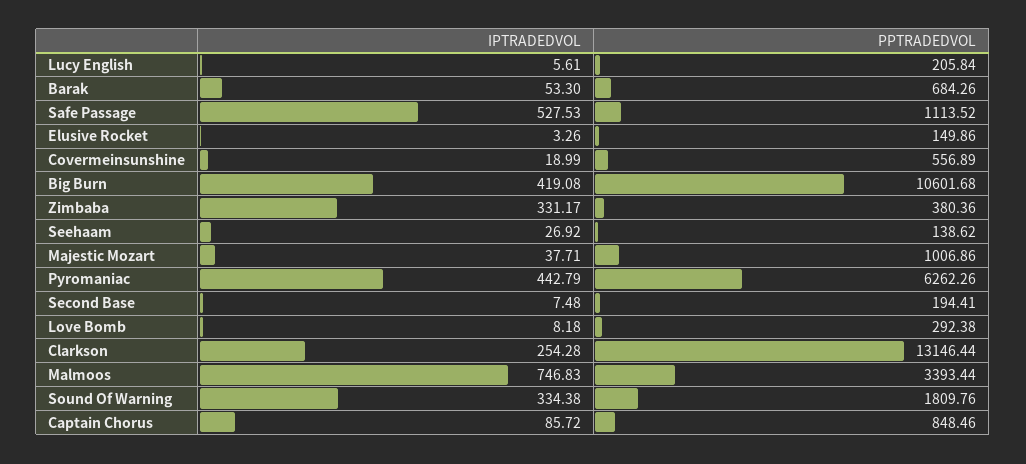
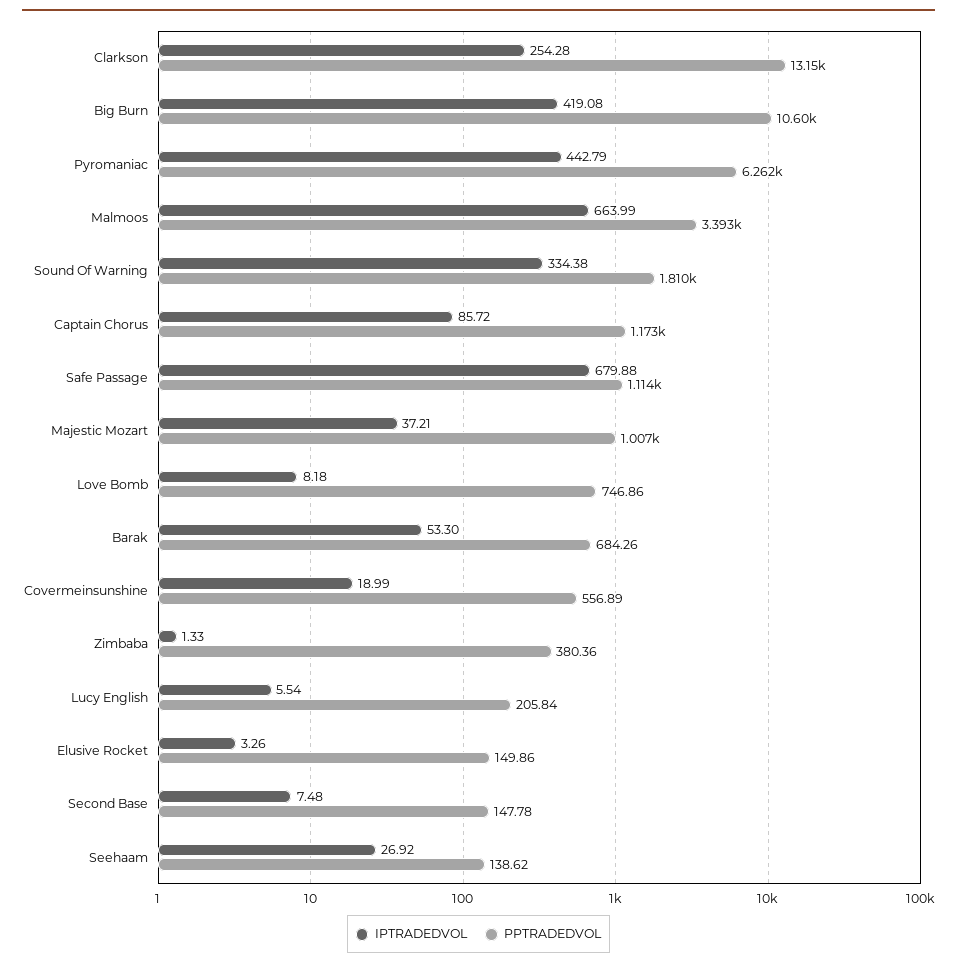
IPTRADEDVOL, Lucy English: 5.61 -> 5.54
IPTRADEDVOL, Safe Passage: 527.53 -> 679.88
IPTRADEDVOL, Zimbaba: 331.17 -> 1.33
IPTRADEDVOL, Majestic Mozart: 37.71 -> 37.21
PPTRADEDVOL, Second Base: 194.41 -> 147.78
PPTRADEDVOL, Love Bomb: 292.38 -> 746.86
IPTRADEDVOL, Malmoos: 746.83 -> 663.99
PPTRADEDVOL, Captain Chorus: 848.46 -> 1173

